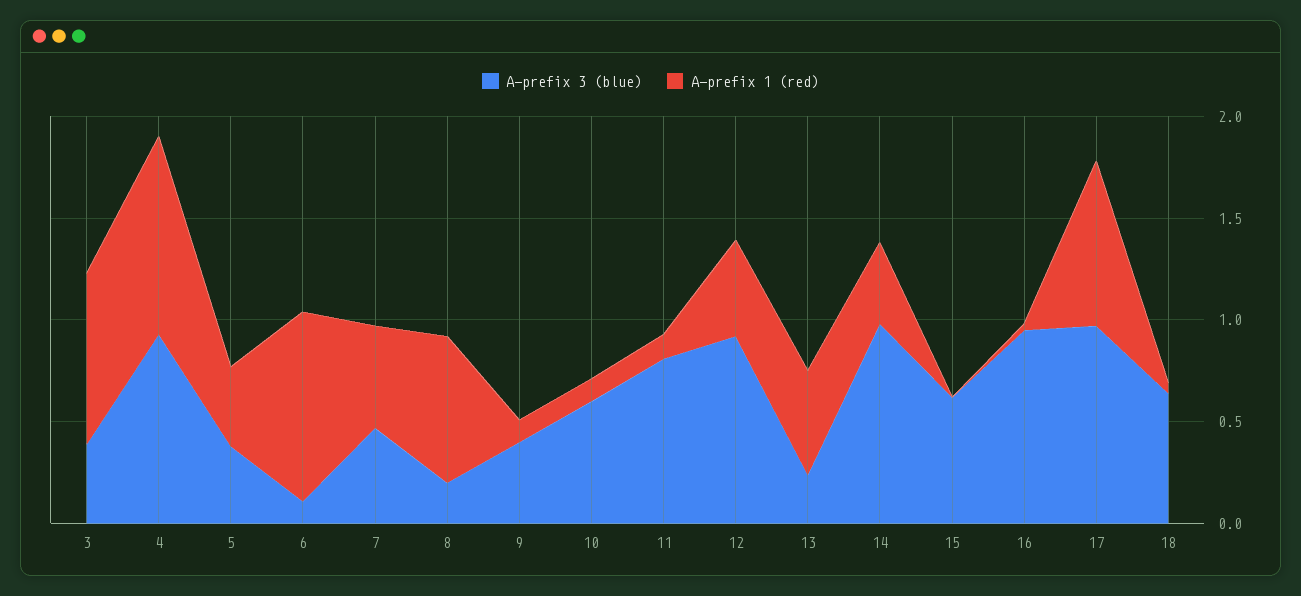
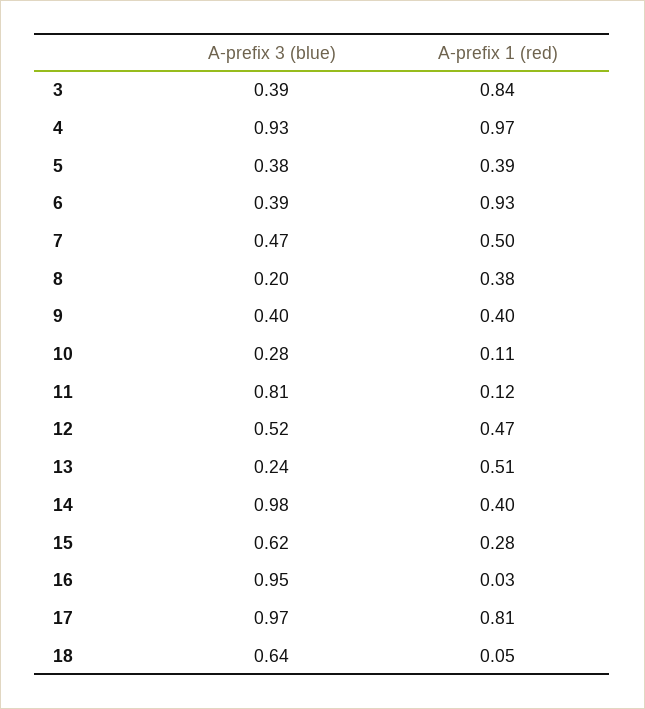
A-prefix 3 (blue), 6: 0.1 -> 0.39
A-prefix 1 (red), 8: 0.7 -> 0.38
A-prefix 1 (red), 9: 0.1 -> 0.4
A-prefix 3 (blue), 10: 0.6 -> 0.28
A-prefix 3 (blue), 12: 0.9 -> 0.52
A-prefix 1 (red), 15: 0 -> 0.28

